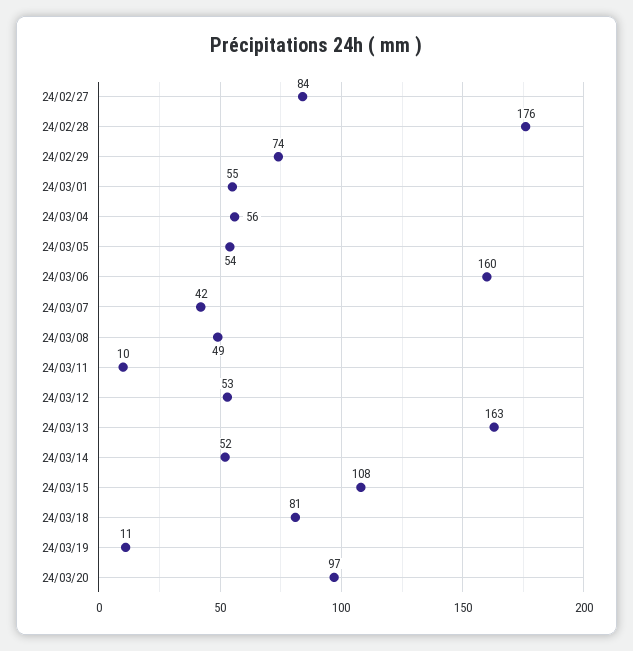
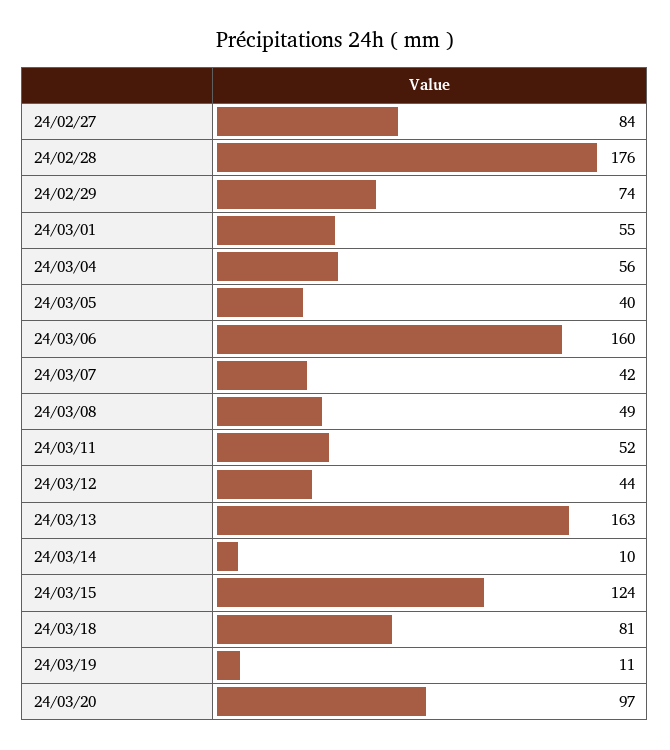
24/03/05: 54 -> 40
24/03/11: 10 -> 52
24/03/12: 53 -> 44
24/03/14: 52 -> 10
24/03/15: 108 -> 124

